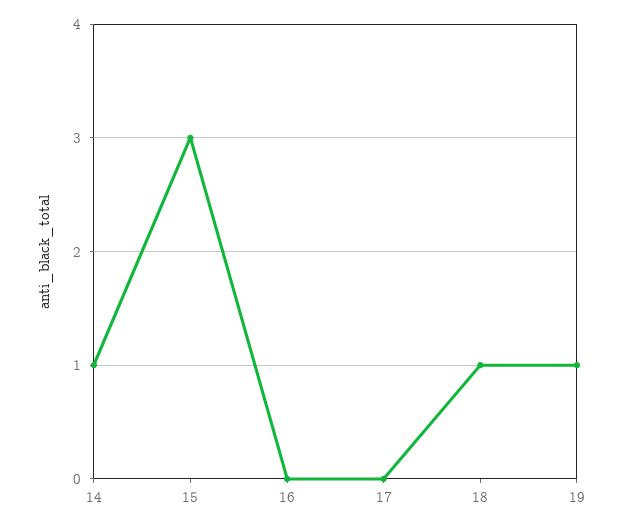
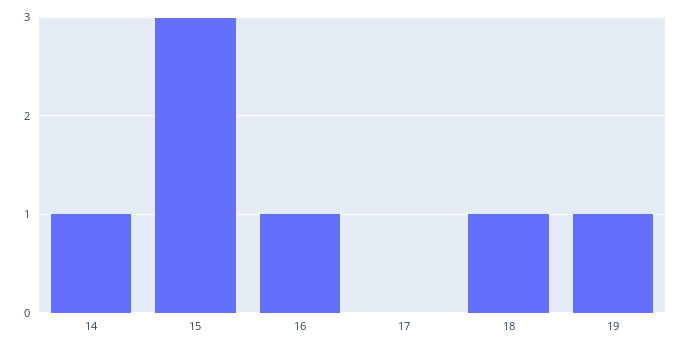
16: 0 -> 1

